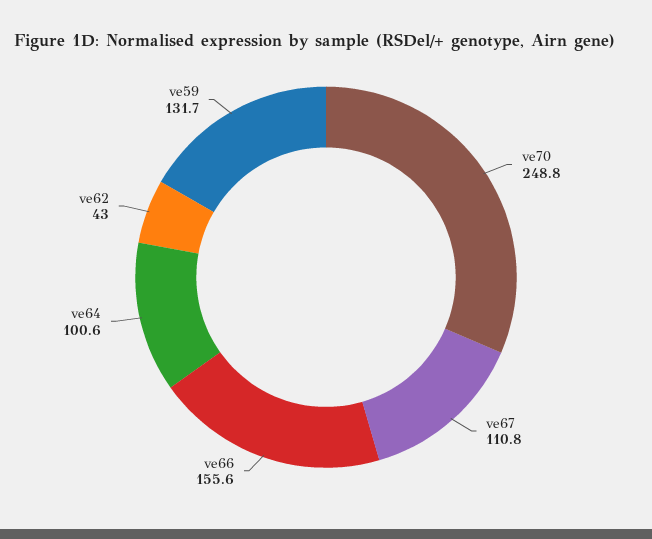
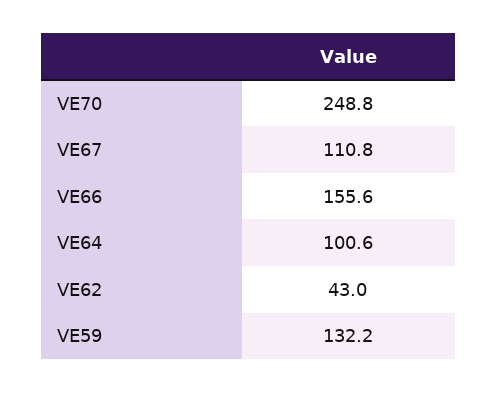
ve59: 131.7 -> 132.2

